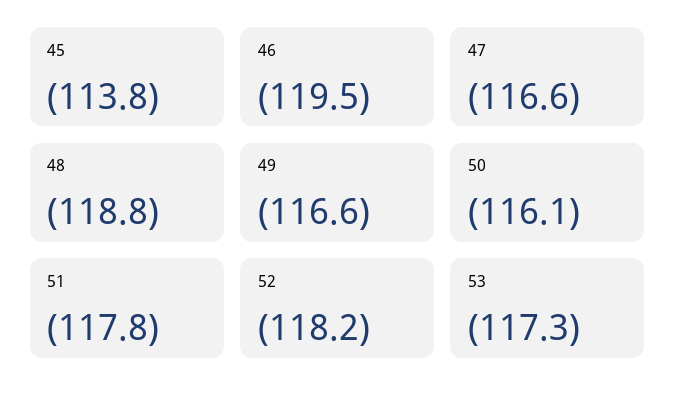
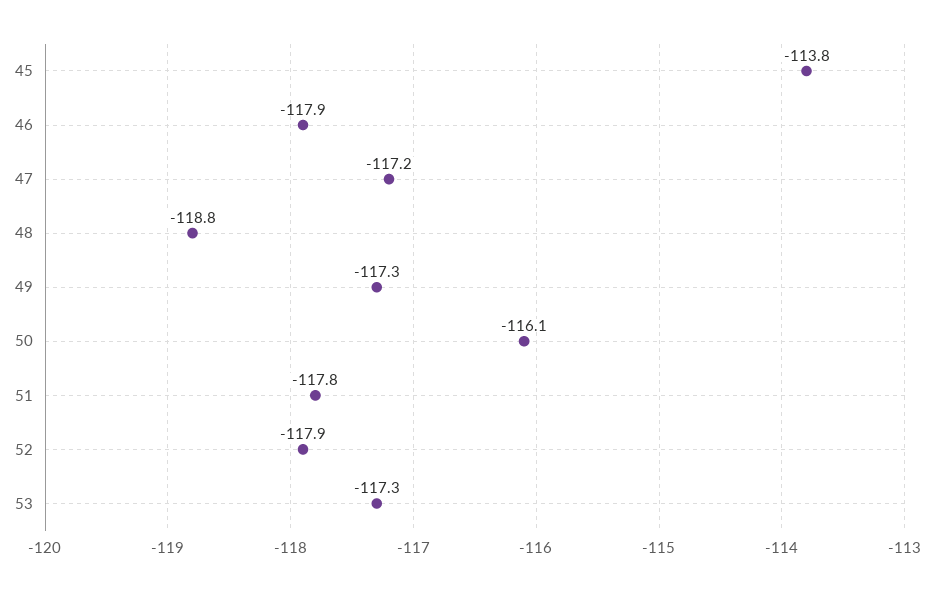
46: -119.5 -> -117.9
47: -116.6 -> -117.2
49: -116.6 -> -117.3
52: -118.2 -> -117.9

